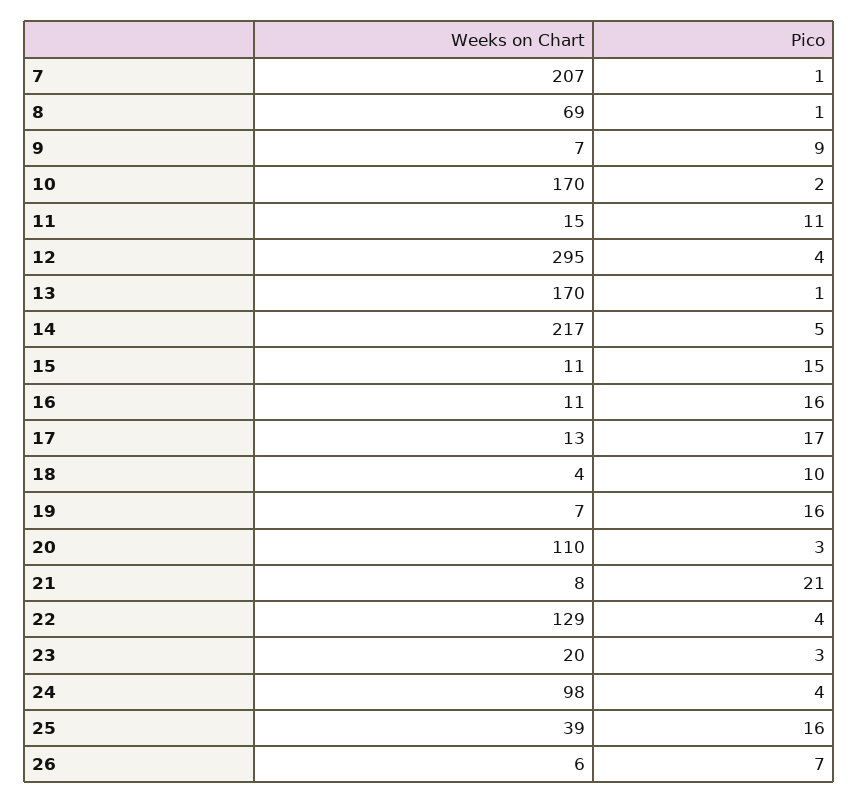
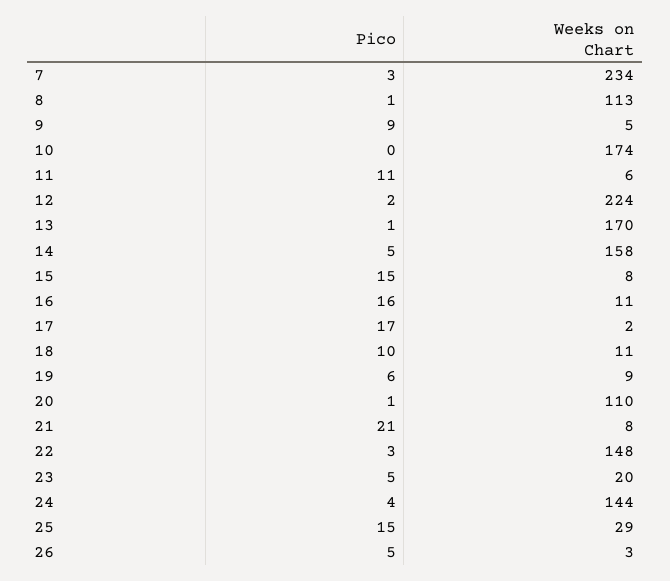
Weeks on Chart, 7: 207 -> 234
Pico, 7: 1 -> 3
Weeks on Chart, 8: 69 -> 113
Weeks on Chart, 9: 7 -> 5
Weeks on Chart, 10: 170 -> 174
Pico, 10: 2 -> 0
Weeks on Chart, 11: 15 -> 6
Weeks on Chart, 12: 295 -> 224
Pico, 12: 4 -> 2
Weeks on Chart, 14: 217 -> 158
Weeks on Chart, 15: 11 -> 8
Weeks on Chart, 17: 13 -> 2
Weeks on Chart, 18: 4 -> 11
Weeks on Chart, 19: 7 -> 9
Pico, 19: 16 -> 6
Pico, 20: 3 -> 1
Weeks on Chart, 22: 129 -> 148
Pico, 22: 4 -> 3
Pico, 23: 3 -> 5
Weeks on Chart, 24: 98 -> 144
Weeks on Chart, 25: 39 -> 29
Pico, 25: 16 -> 15
Weeks on Chart, 26: 6 -> 3
Pico, 26: 7 -> 5

